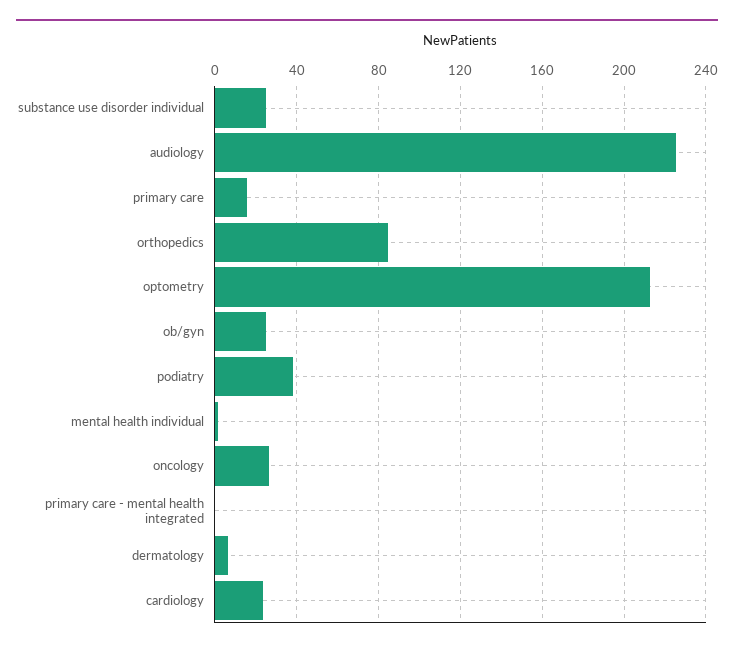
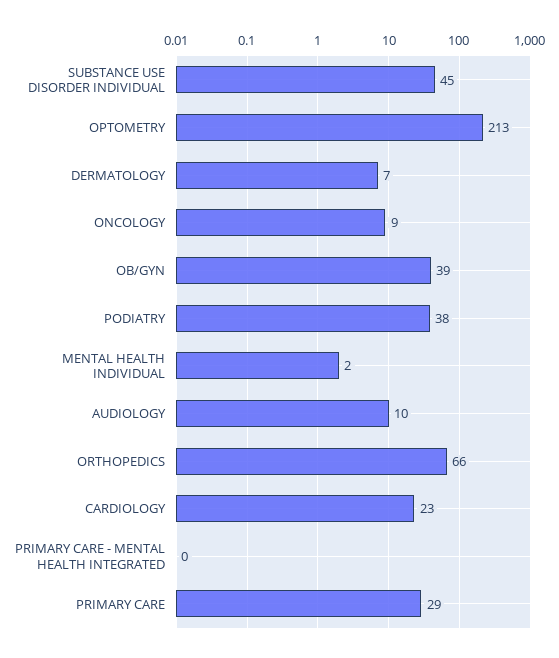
substance use disorder individual: 25 -> 45
audiology: 225 -> 10
primary care: 15 -> 29
orthopedics: 85 -> 66
ob/gyn: 25 -> 39
oncology: 25 -> 9

